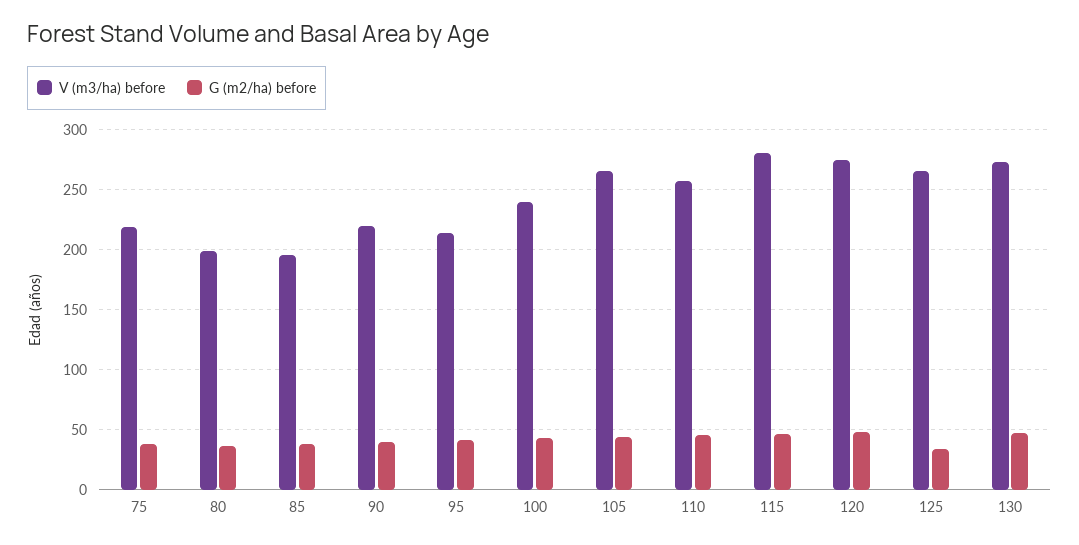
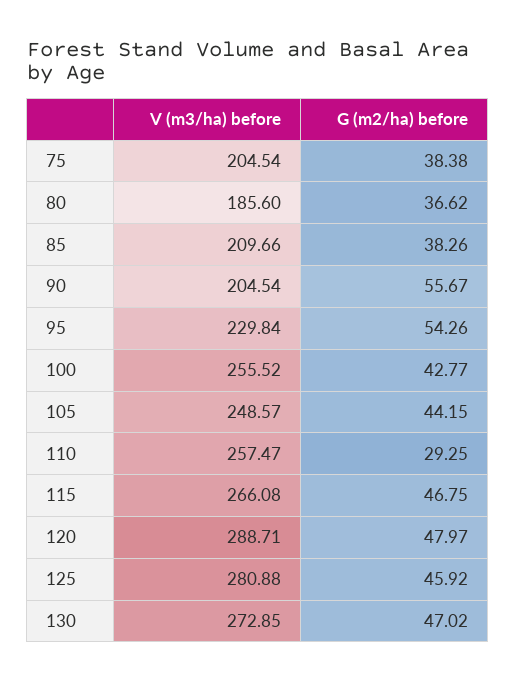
V (m3/ha) before, 75: 220 -> 204.54
V (m3/ha) before, 80: 200 -> 185.6
V (m3/ha) before, 85: 195 -> 209.66
V (m3/ha) before, 90: 220 -> 204.54
G (m2/ha) before, 90: 40 -> 55.67
V (m3/ha) before, 95: 215 -> 229.84
G (m2/ha) before, 95: 40 -> 54.26
V (m3/ha) before, 100: 240 -> 255.52
V (m3/ha) before, 105: 265 -> 248.57
G (m2/ha) before, 110: 45 -> 29.25
V (m3/ha) before, 115: 280 -> 266.08
V (m3/ha) before, 120: 275 -> 288.71
V (m3/ha) before, 125: 265 -> 280.88
G (m2/ha) before, 125: 35 -> 45.92

